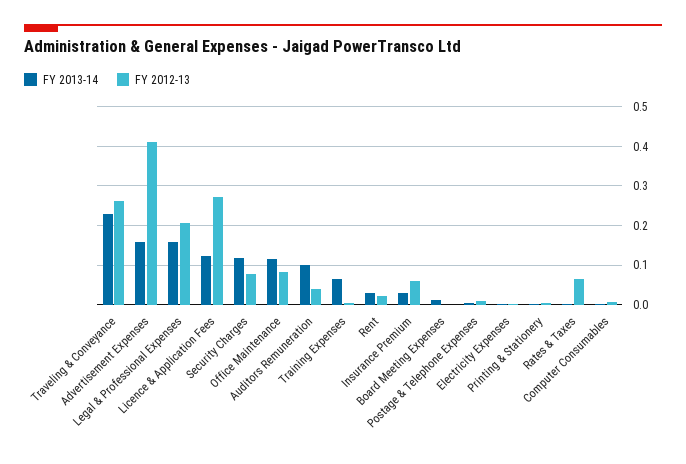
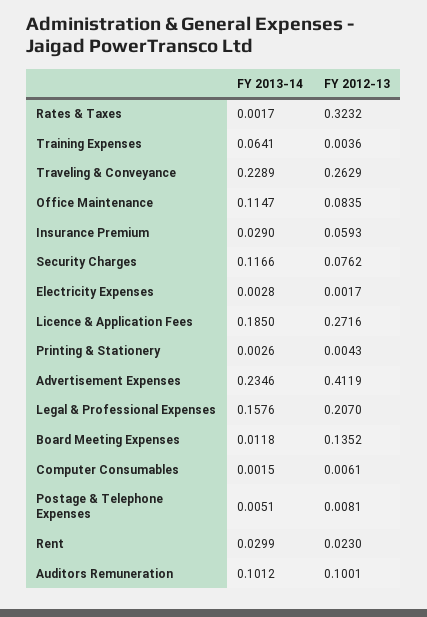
FY 2013-14, Advertisement Expenses: 0.16 -> 0.2346
FY 2013-14, Licence & Application Fees: 0.12 -> 0.185
FY 2012-13, Auditors Remuneration: 0.04 -> 0.1001
FY 2012-13, Board Meeting Expenses: 0 -> 0.1352
FY 2012-13, Rates & Taxes: 0.06 -> 0.3232

